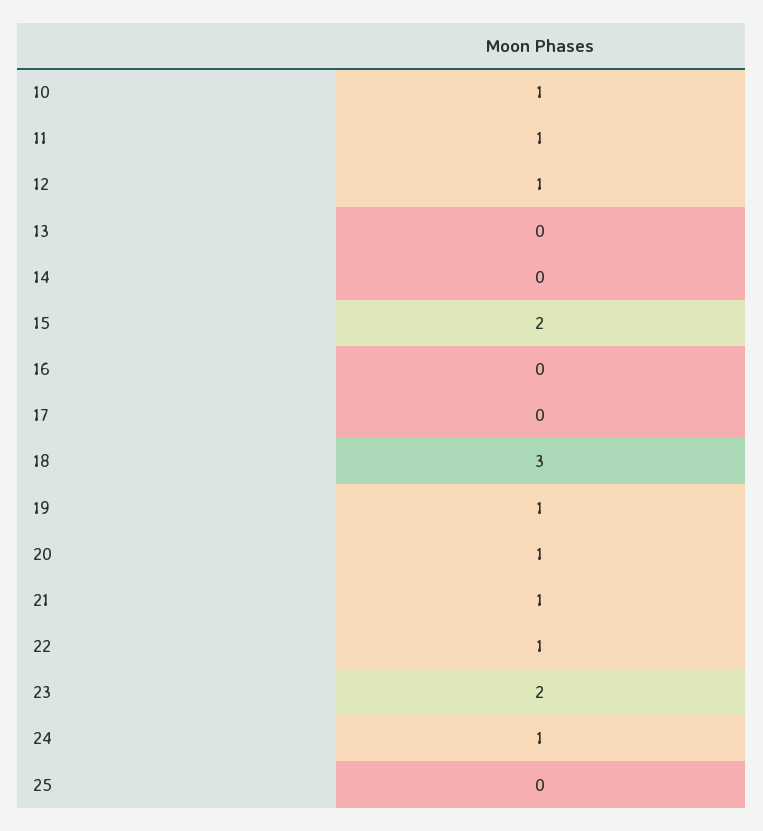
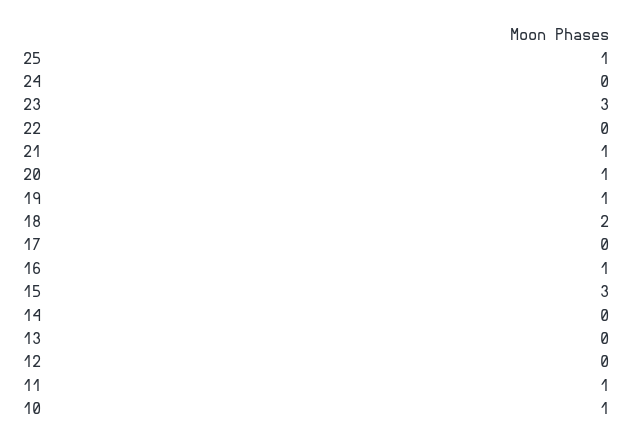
12: 1 -> 0
15: 2 -> 3
16: 0 -> 1
18: 3 -> 2
22: 1 -> 0
23: 2 -> 3
24: 1 -> 0
25: 0 -> 1

